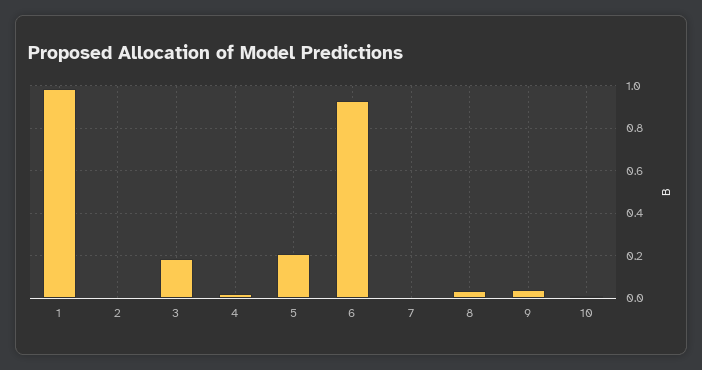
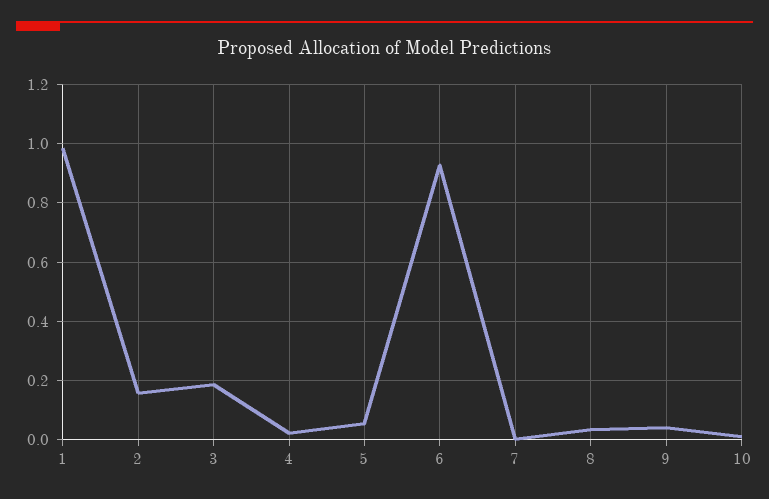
2: 0 -> 0.15
5: 0.2 -> 0.05

